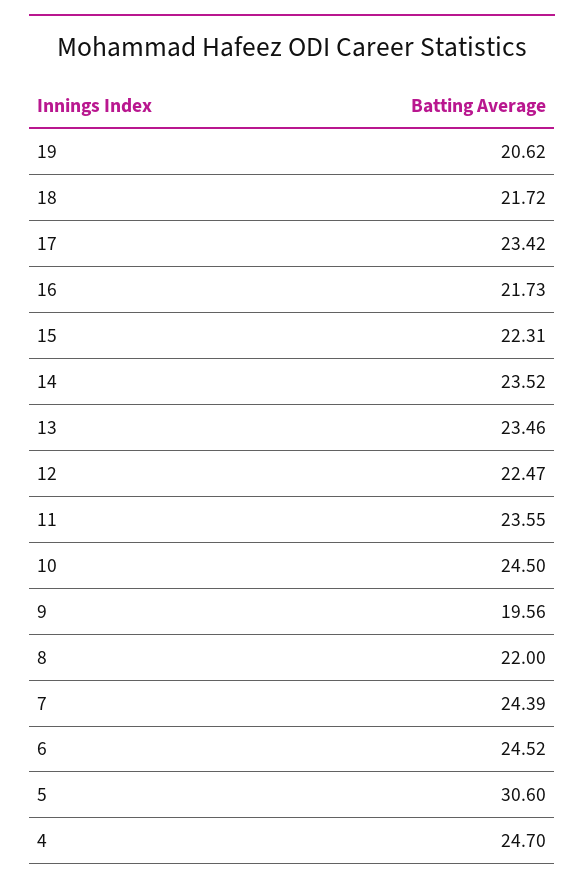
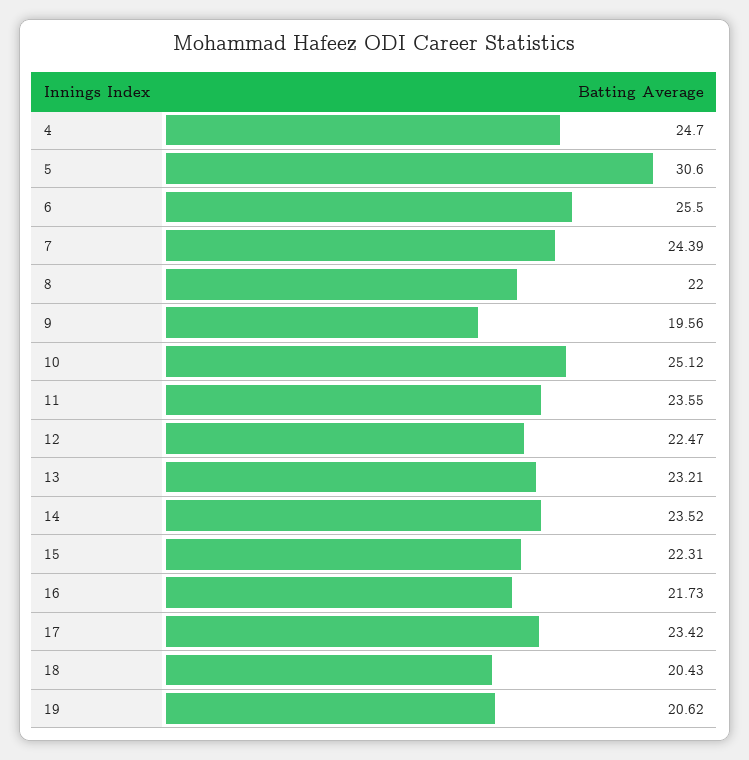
18: 21.72 -> 20.43
13: 23.46 -> 23.21
10: 24.5 -> 25.12
6: 24.52 -> 25.5

